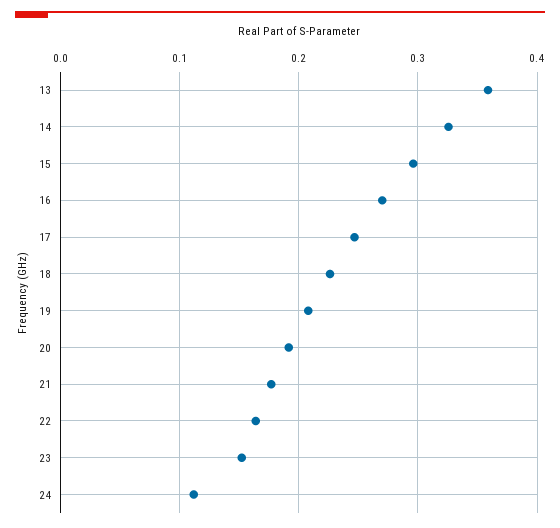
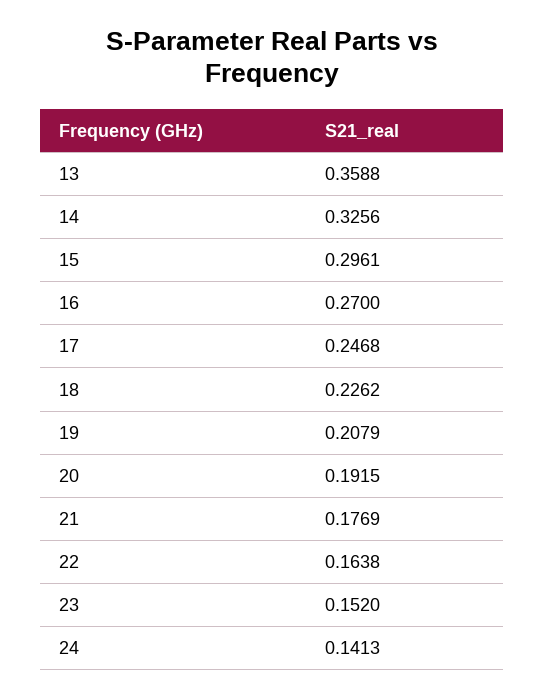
24: 0.11 -> 0.1413

